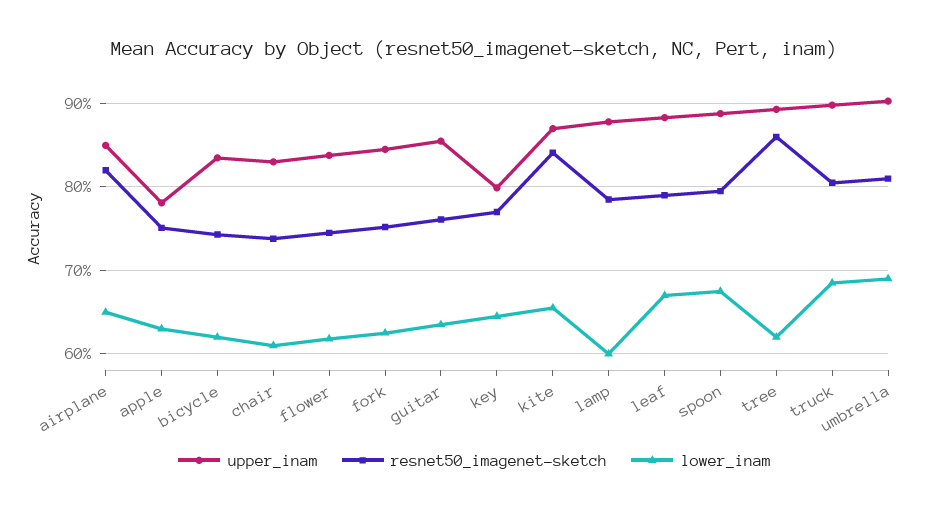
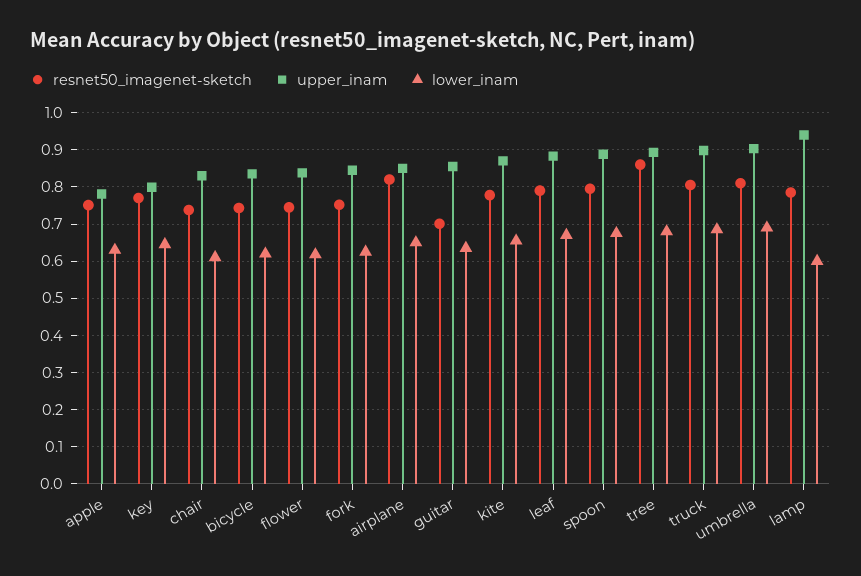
resnet50_imagenet-sketch, guitar: 0.76 -> 0.7
resnet50_imagenet-sketch, kite: 0.84 -> 0.78
upper_inam, lamp: 0.88 -> 0.94
lower_inam, tree: 0.62 -> 0.68

